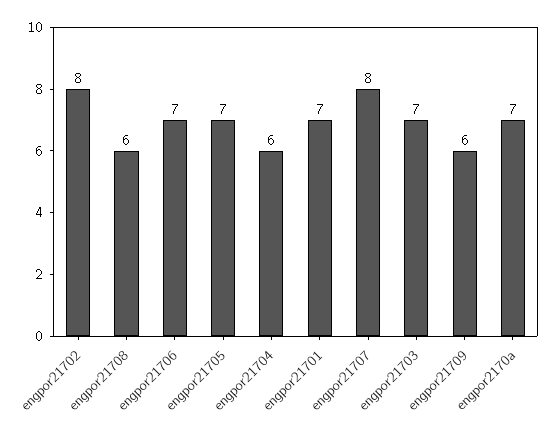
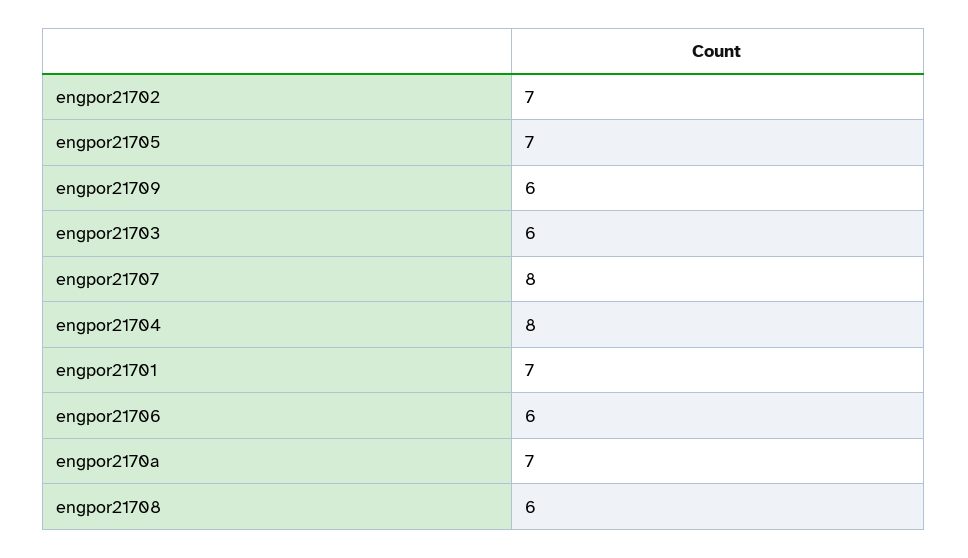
engpor21702: 8 -> 7
engpor21706: 7 -> 6
engpor21704: 6 -> 8
engpor21703: 7 -> 6

